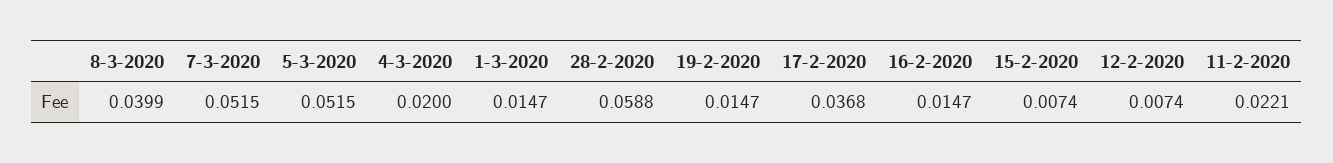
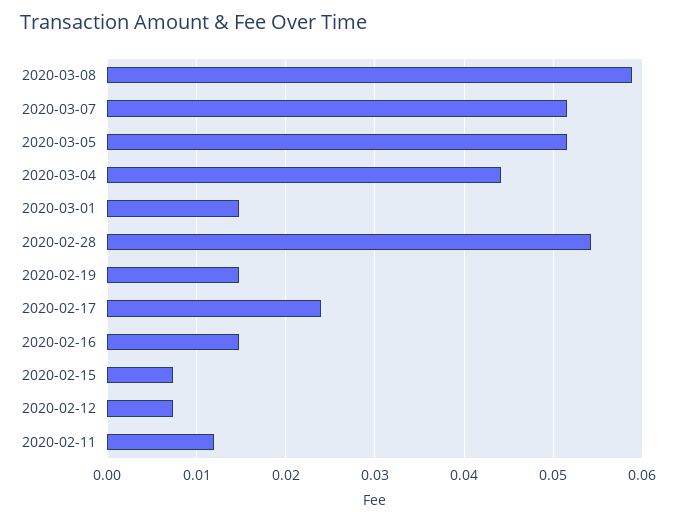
8-3-2020: 0.0399 -> 0.059
4-3-2020: 0.02 -> 0.044
28-2-2020: 0.0588 -> 0.054
17-2-2020: 0.0368 -> 0.024
11-2-2020: 0.0221 -> 0.012

